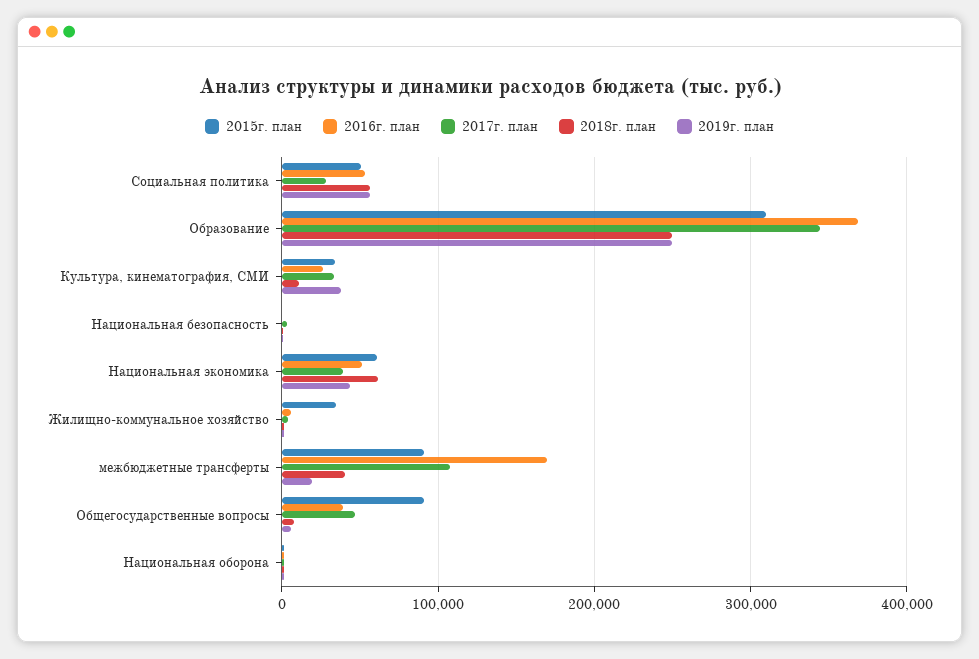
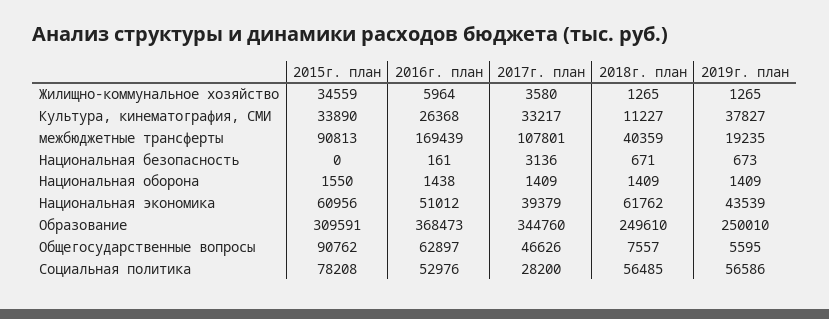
2015г. план, Социальная политика: 50000 -> 78208
2016г. план, Общегосударственные вопросы: 40000 -> 62897

